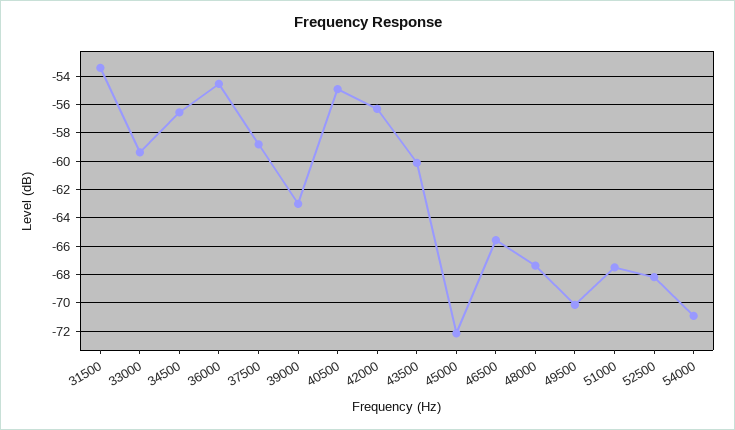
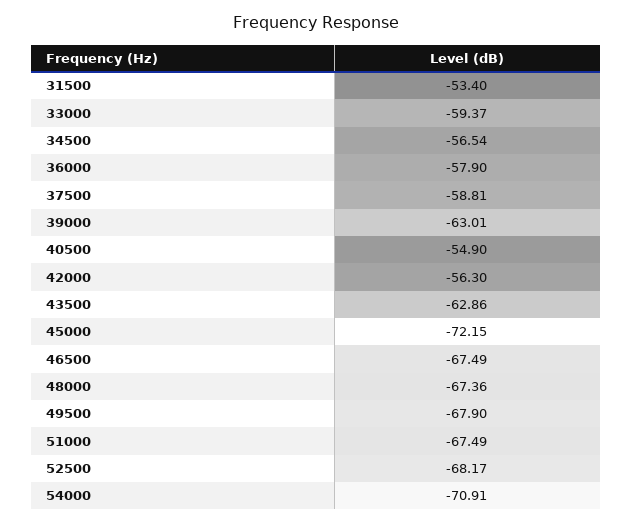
36000: -54.5 -> -57.9
43500: -60 -> -62.86
46500: -65.5 -> -67.49
49500: -70 -> -67.9

